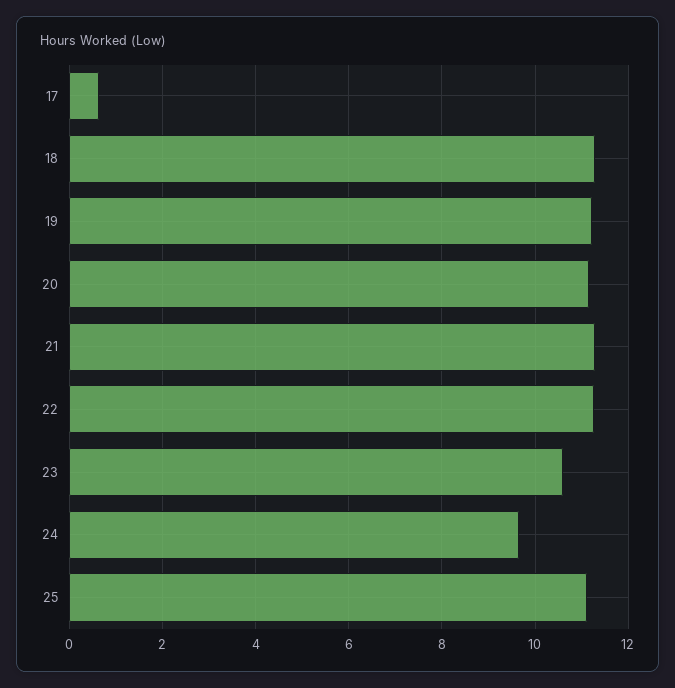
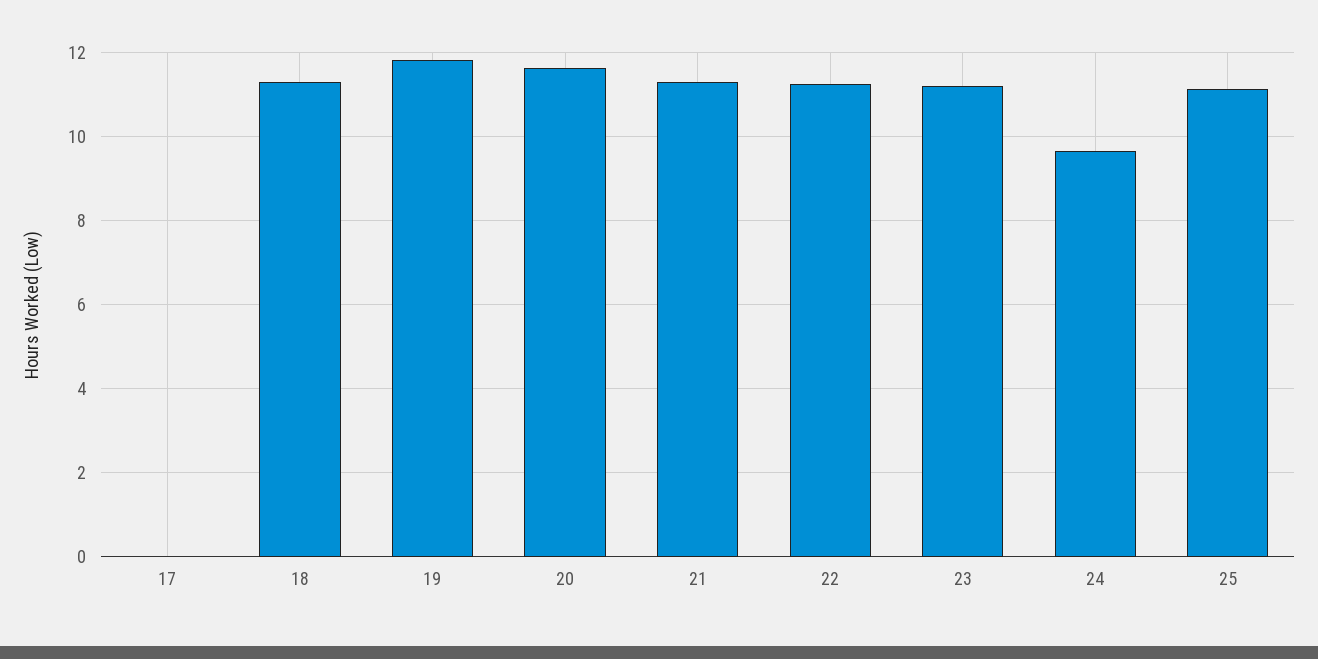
17: 0.6 -> 0
19: 11.2 -> 11.8
20: 11.2 -> 11.6
23: 10.6 -> 11.2

